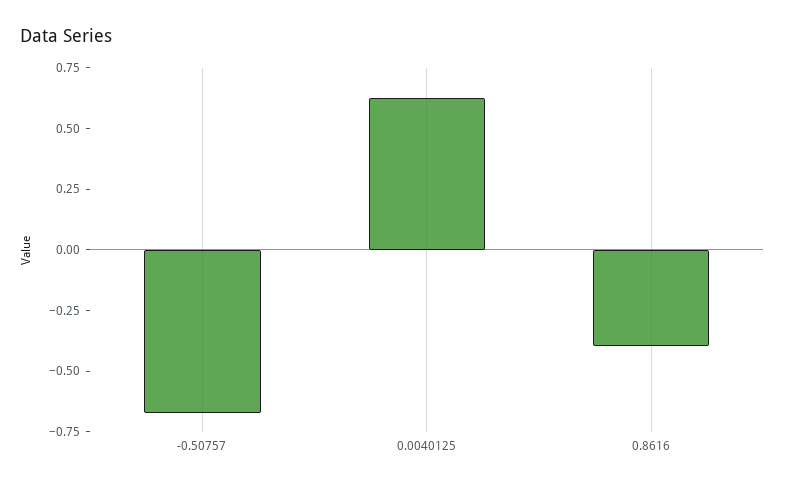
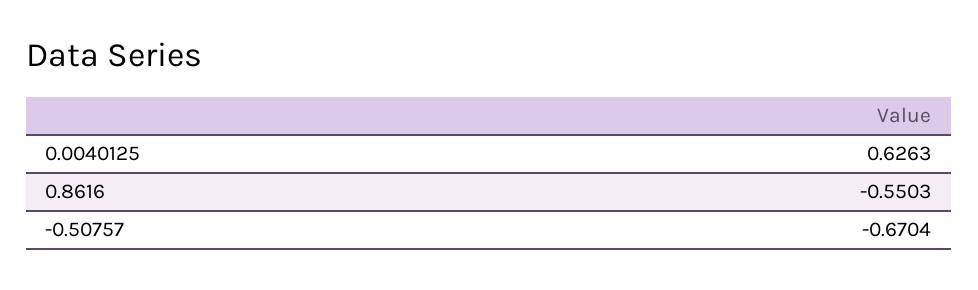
0.8616: -0.4 -> -0.5503

